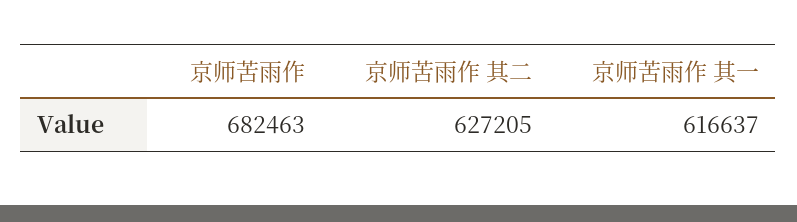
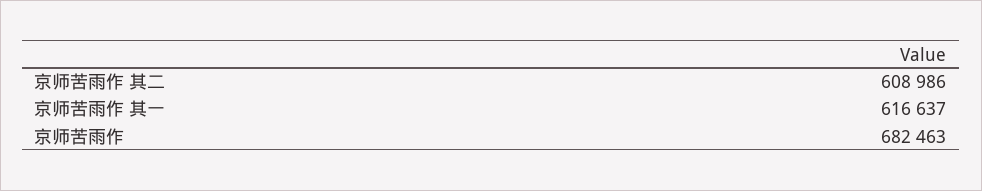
京师苦雨作 其二: 627205 -> 608986

